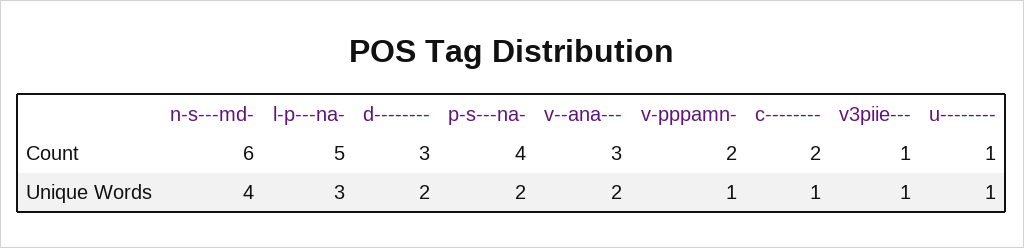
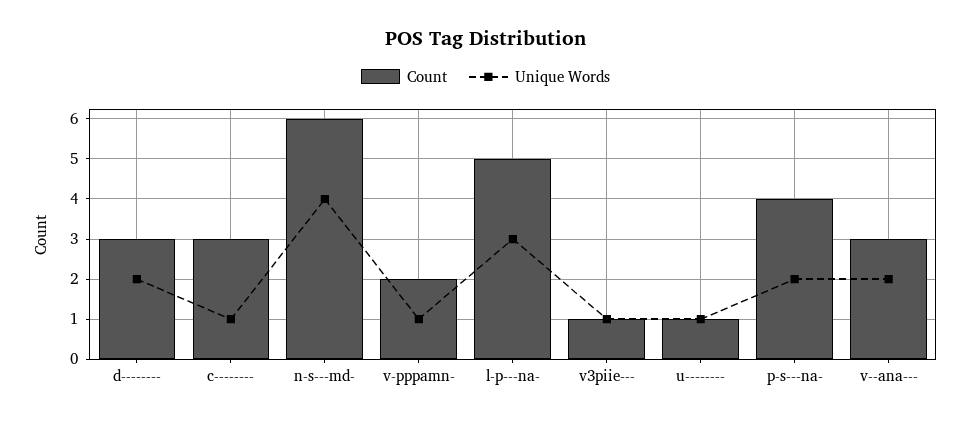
Count, c--------: 2 -> 3

